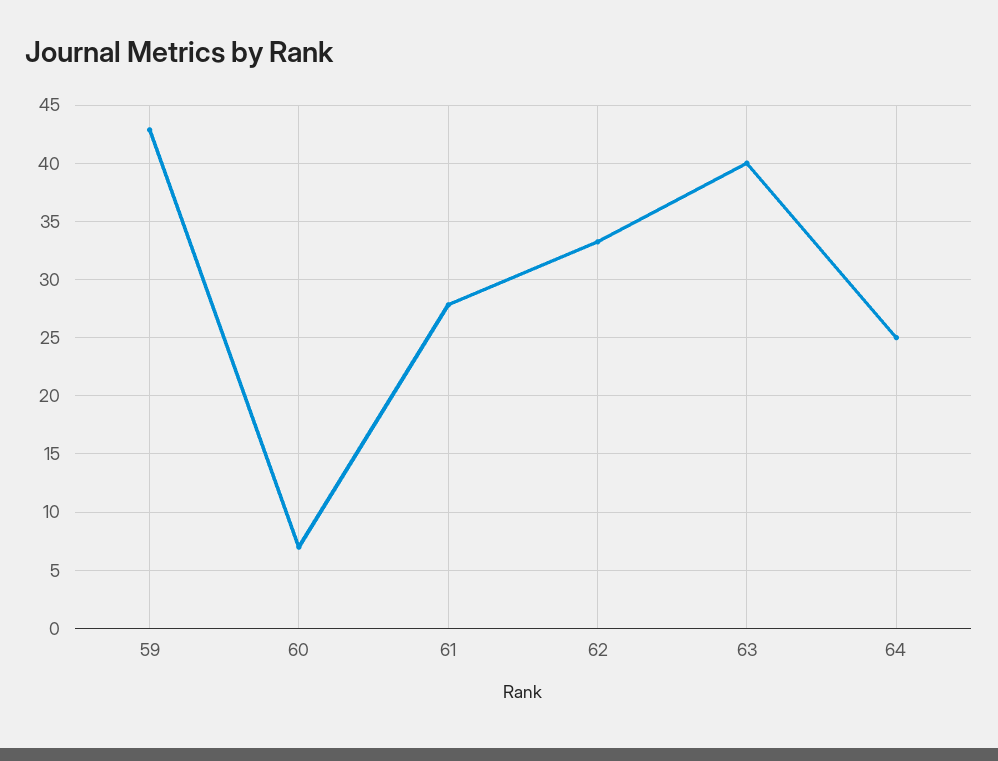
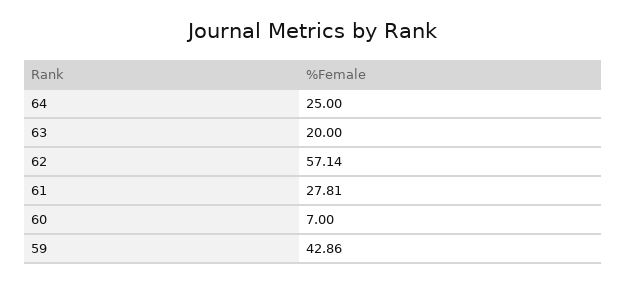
62: 33 -> 57.14
63: 40 -> 20

